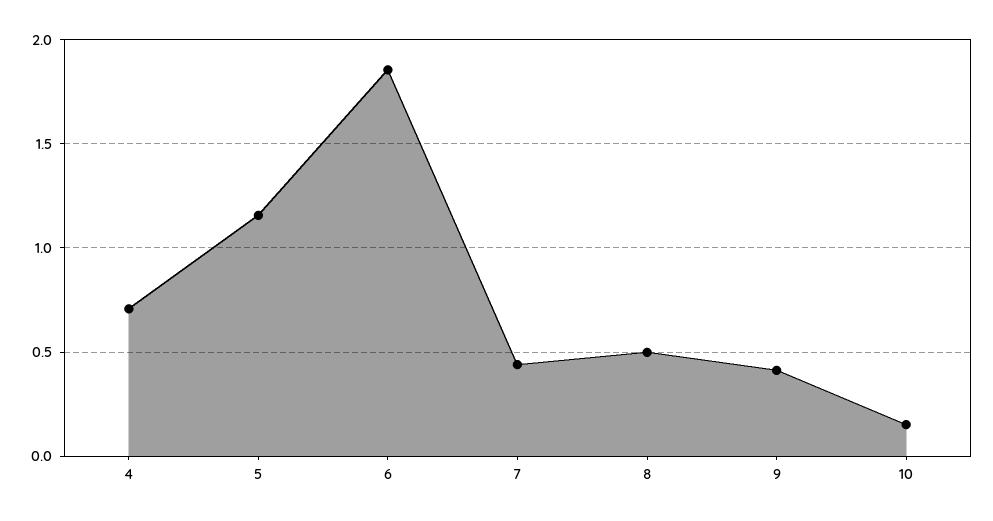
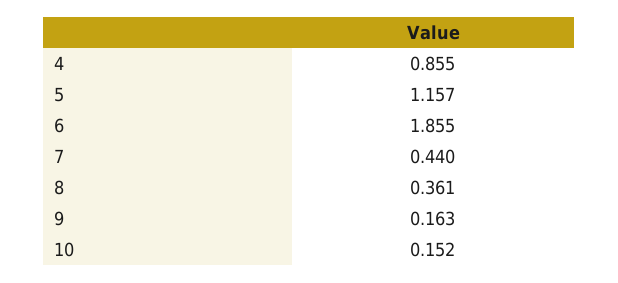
4: 0.7 -> 0.855
8: 0.5 -> 0.361
9: 0.4 -> 0.163

